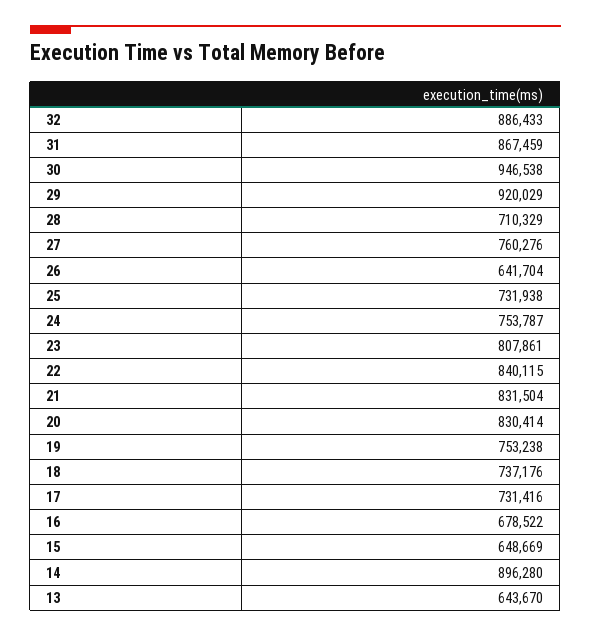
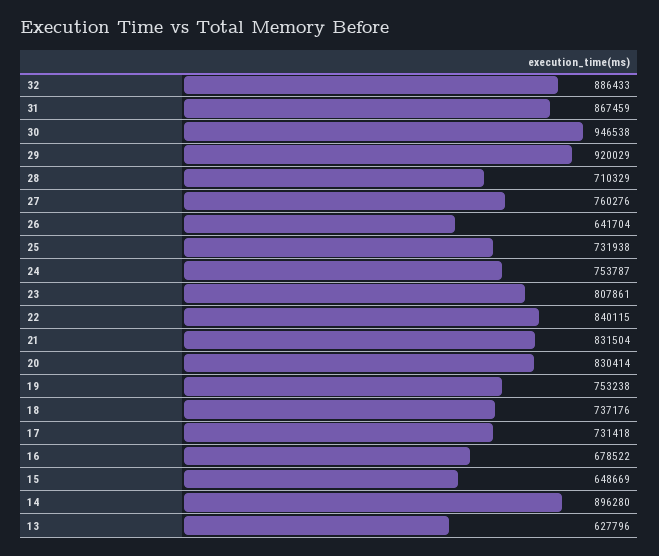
17: 731416 -> 731418
13: 643670 -> 627796

